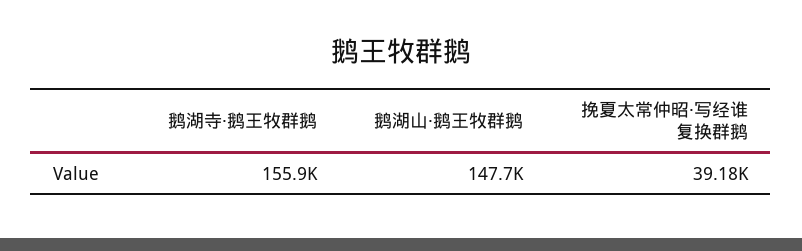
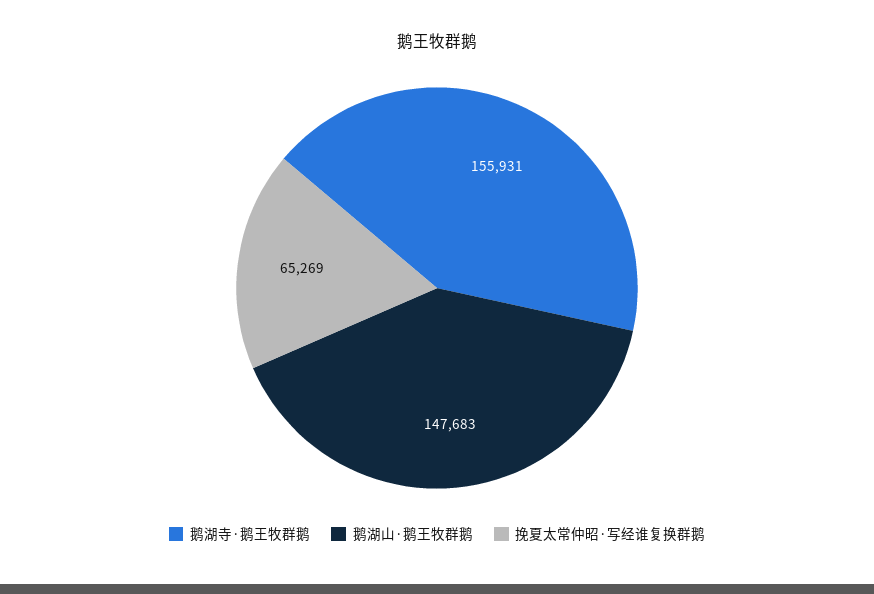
挽夏太常仲昭·写经谁复换群鹅: 39180 -> 65269

